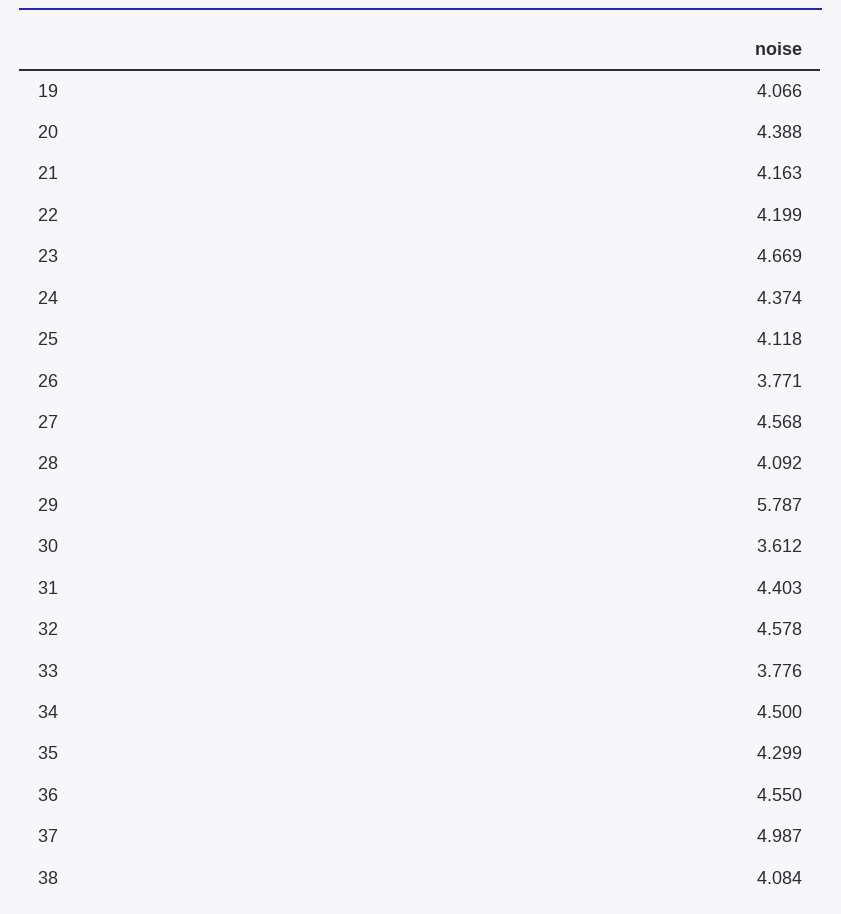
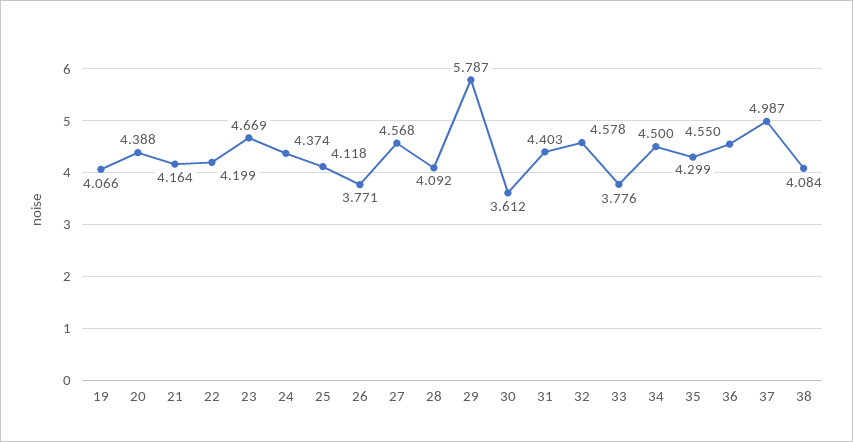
21: 4.163 -> 4.164

